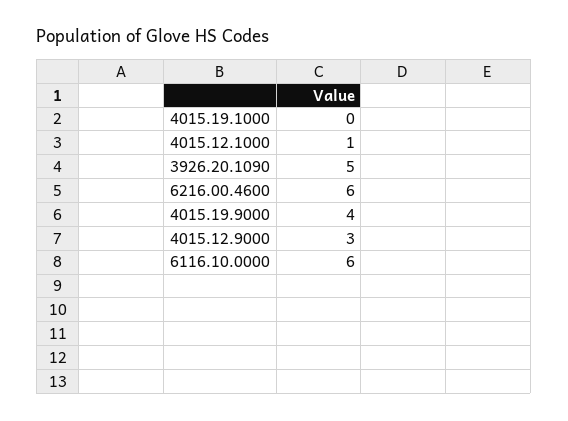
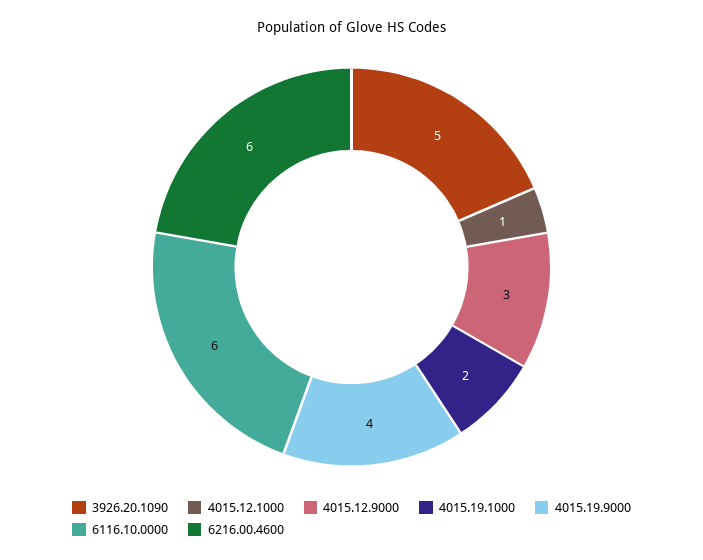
4015.19.1000: 0 -> 2

